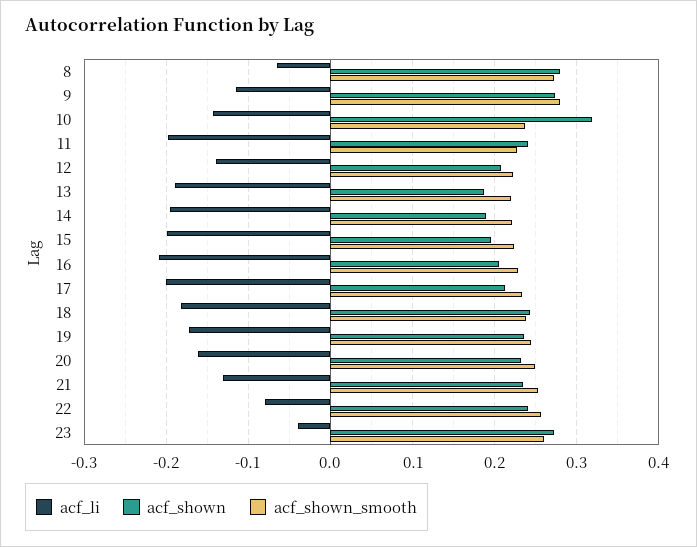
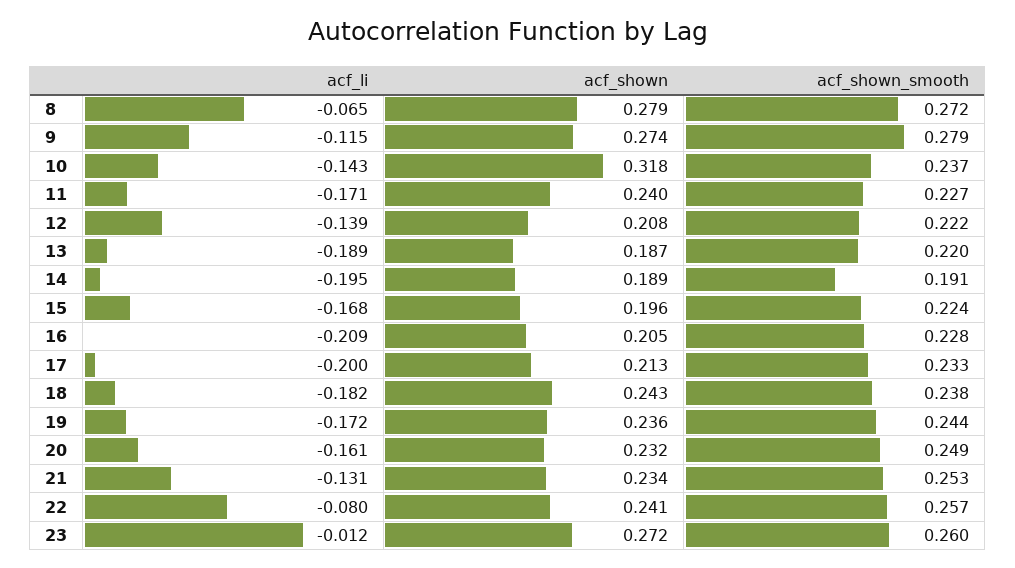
acf_li, 11: -0.2 -> -0.171
acf_shown_smooth, 14: 0.22 -> 0.191
acf_li, 15: -0.2 -> -0.168
acf_li, 23: -0.04 -> -0.012

